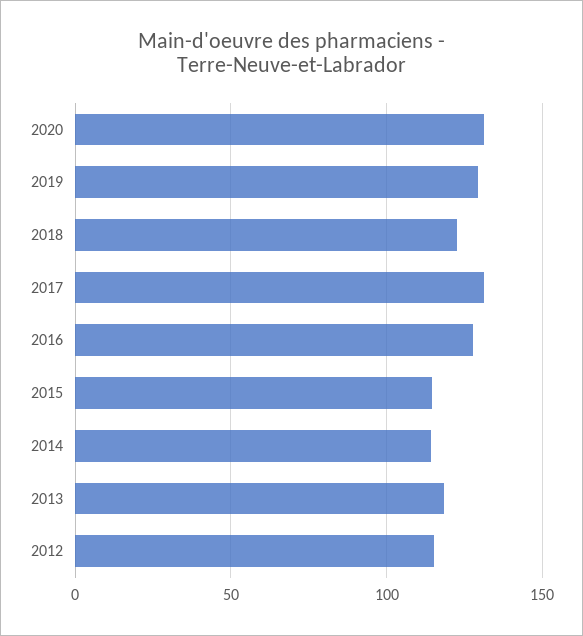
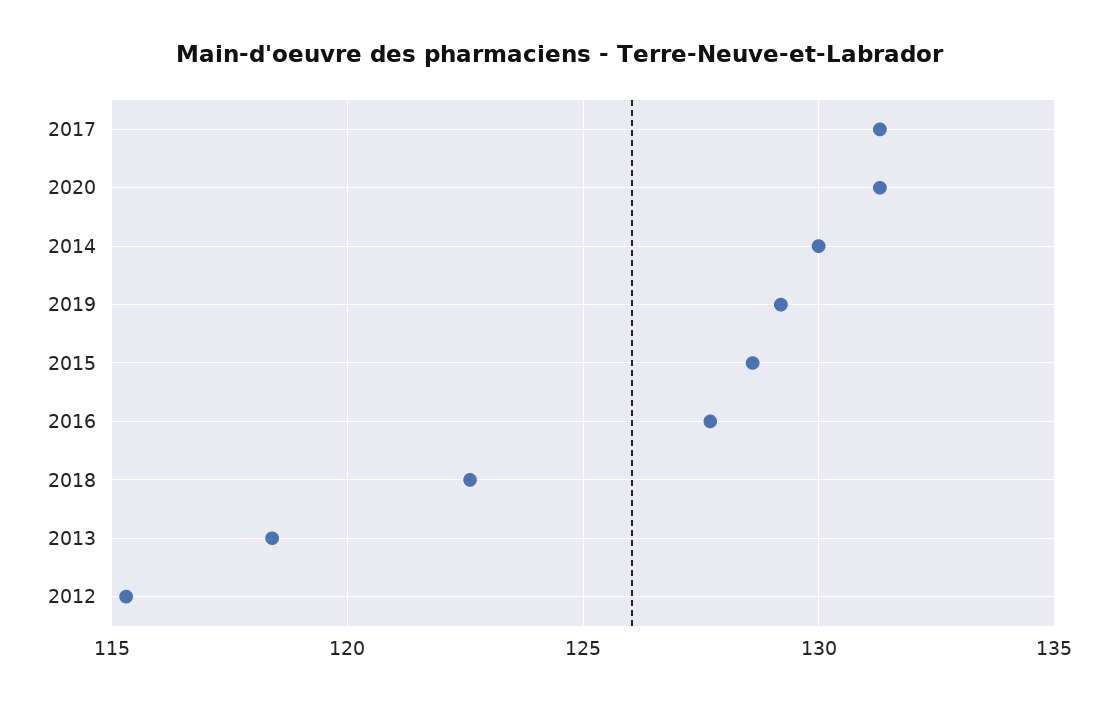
2015: 115 -> 128.5
2014: 115 -> 130

